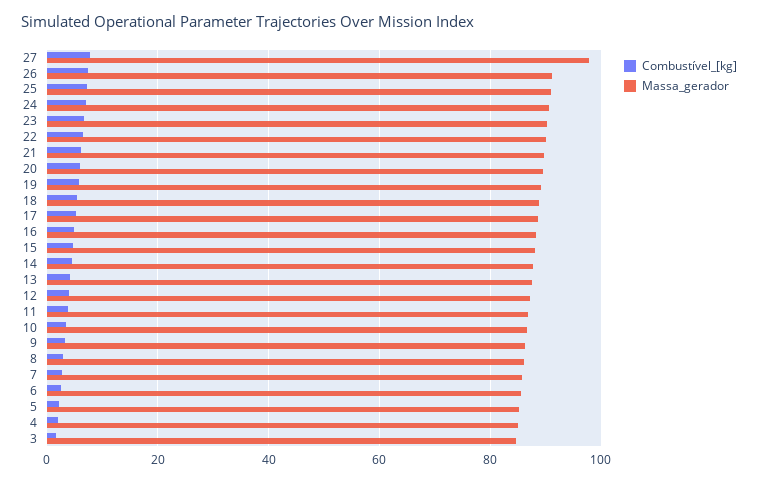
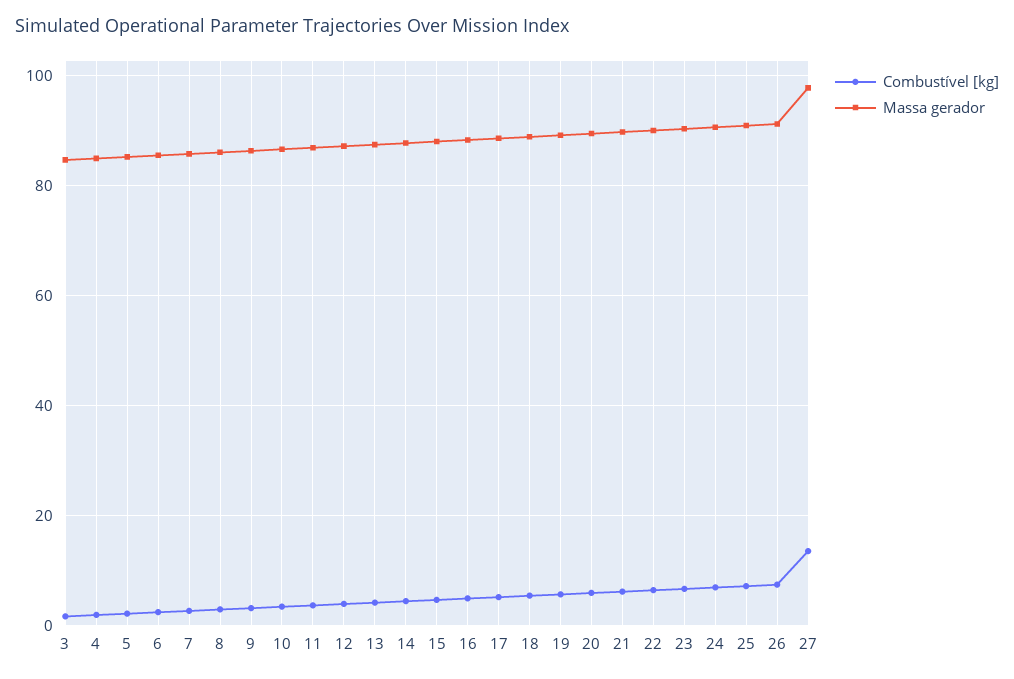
Combustível_[kg], 27: 8 -> 14

